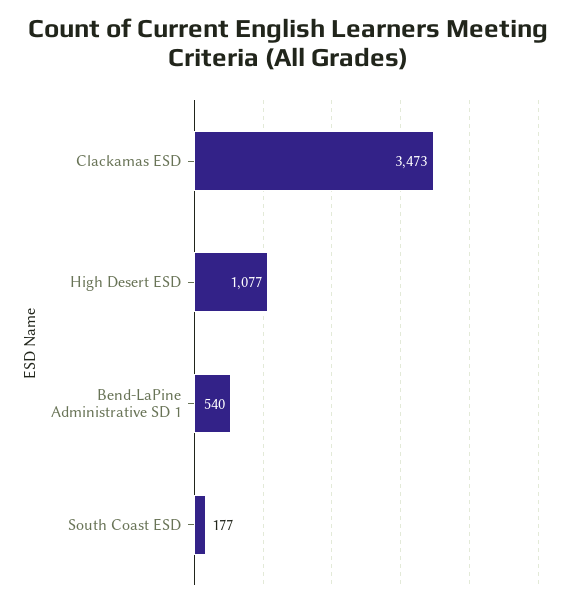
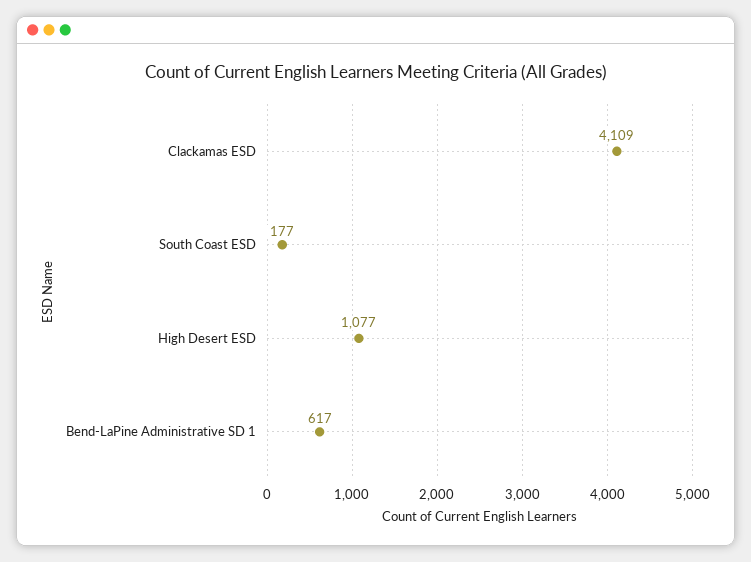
Clackamas ESD: 3473 -> 4109
Bend-LaPine Administrative SD 1: 540 -> 617

